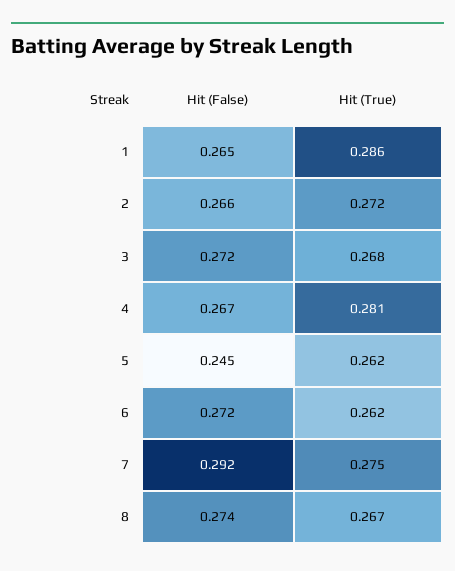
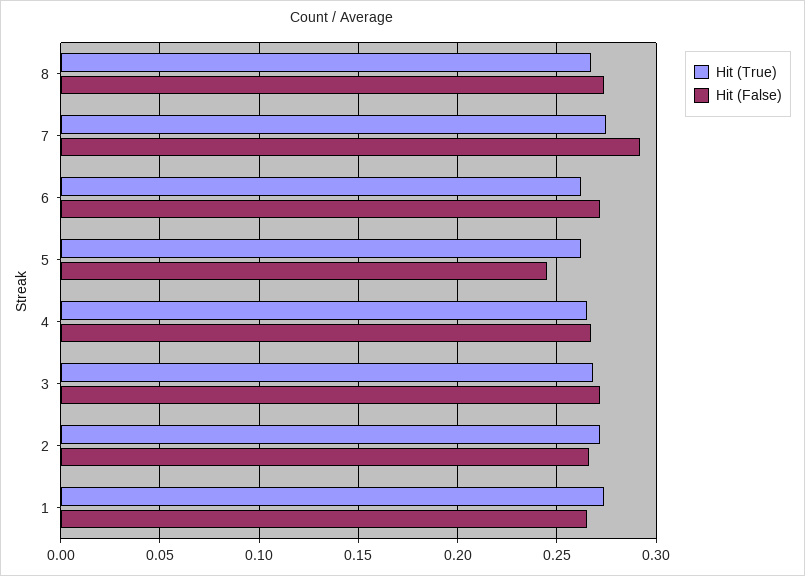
Hit (True), 1: 0.286 -> 0.275
Hit (True), 4: 0.281 -> 0.265

